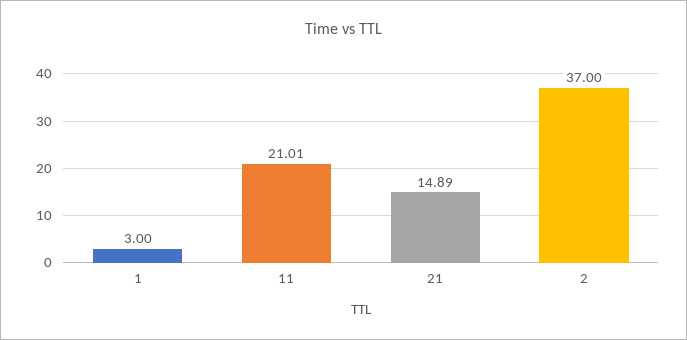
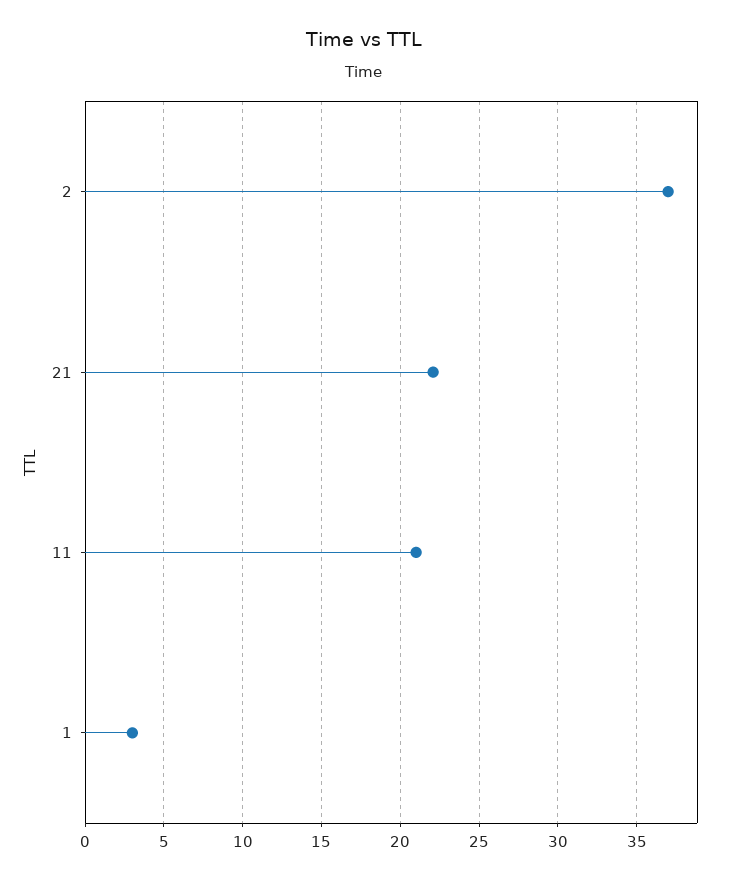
21: 14.89 -> 22

